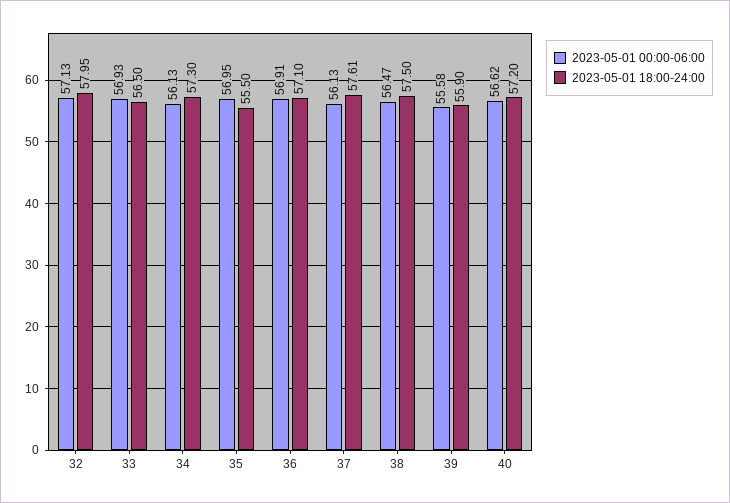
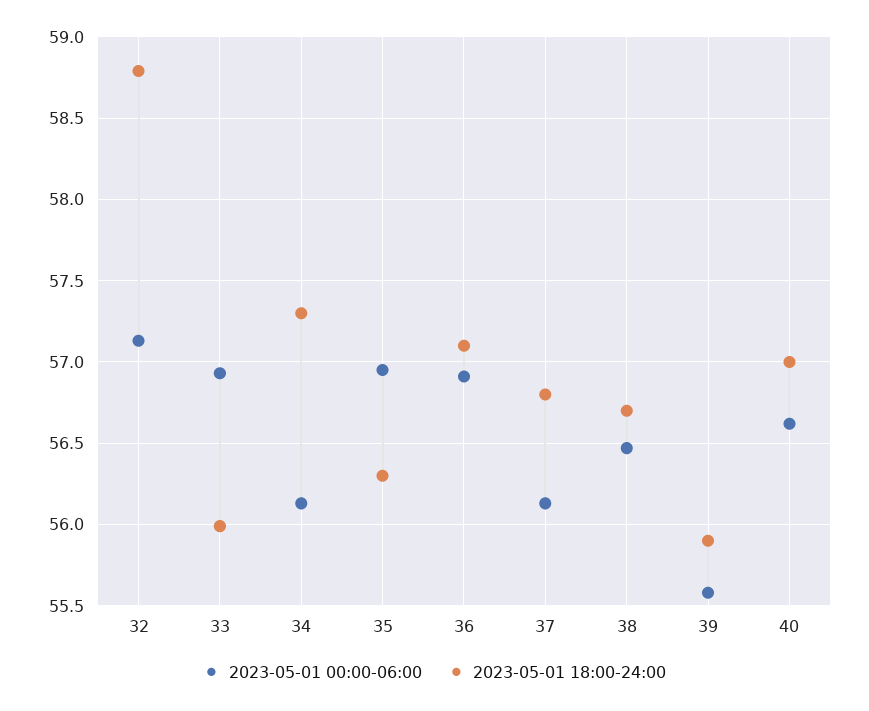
2023-05-01 18:00-24:00, 32: 57.95 -> 58.8
2023-05-01 18:00-24:00, 33: 56.5 -> 56
2023-05-01 18:00-24:00, 35: 55.5 -> 56.3
2023-05-01 18:00-24:00, 37: 57.61 -> 56.8
2023-05-01 18:00-24:00, 38: 57.5 -> 56.7
2023-05-01 18:00-24:00, 40: 57.2 -> 57

